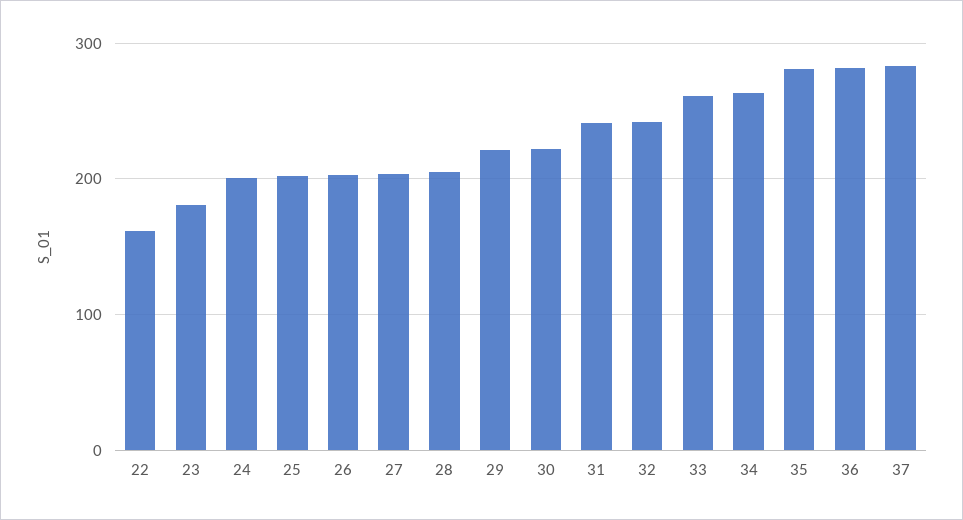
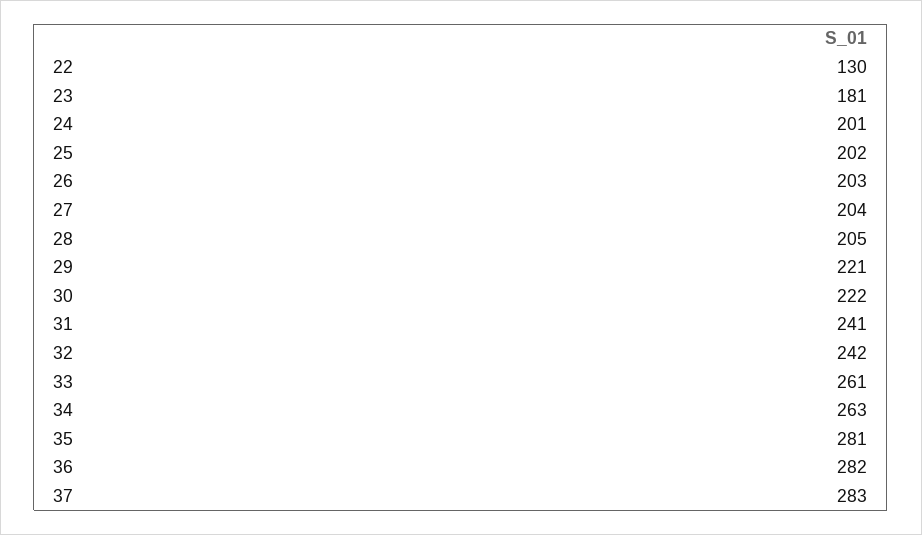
22: 160 -> 130

